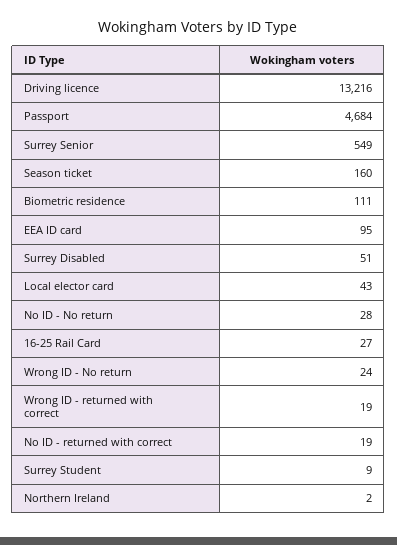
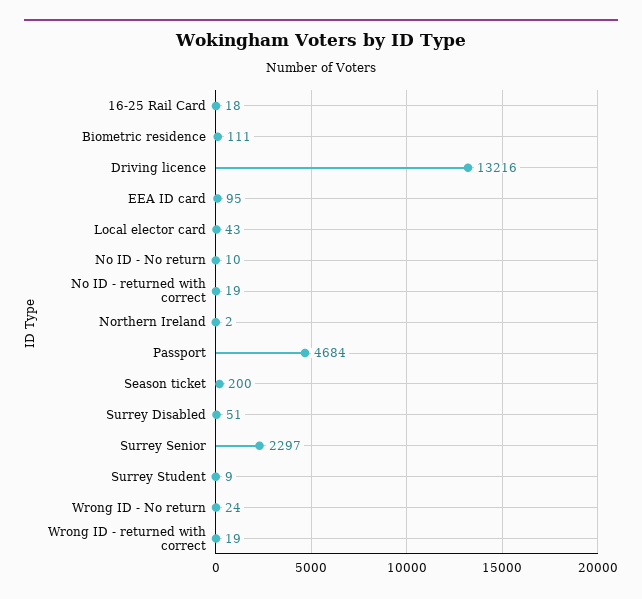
Surrey Senior: 549 -> 2297
Season ticket: 160 -> 200
No ID - No return: 28 -> 10
16-25 Rail Card: 27 -> 18

